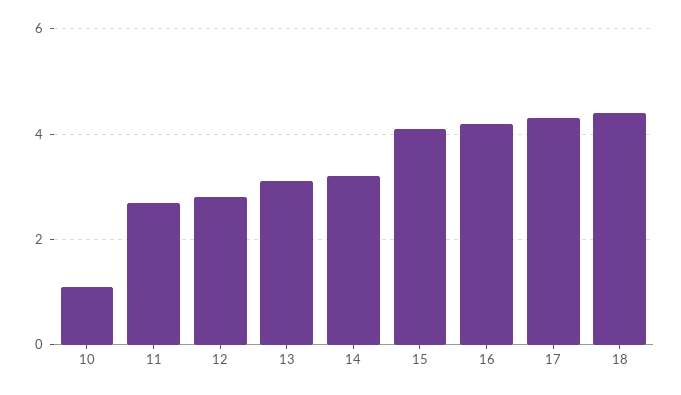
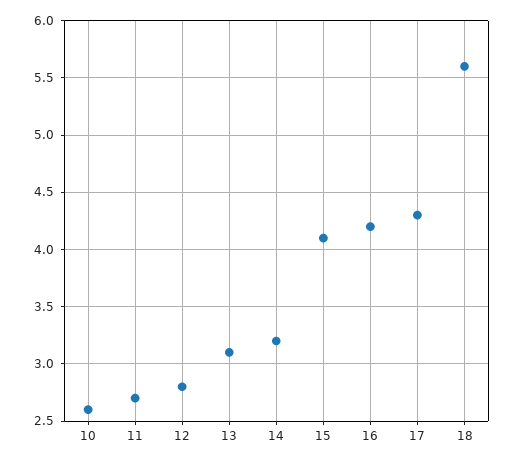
10: 1 -> 2.6
18: 4.5 -> 5.6

